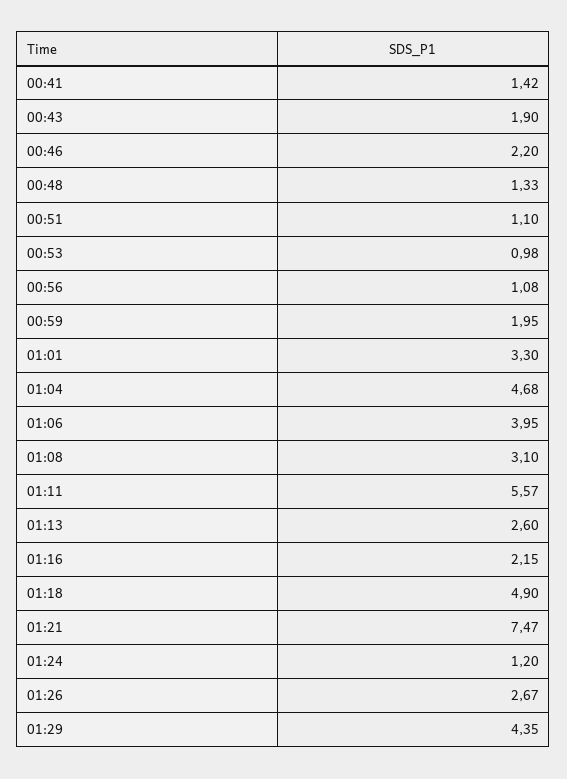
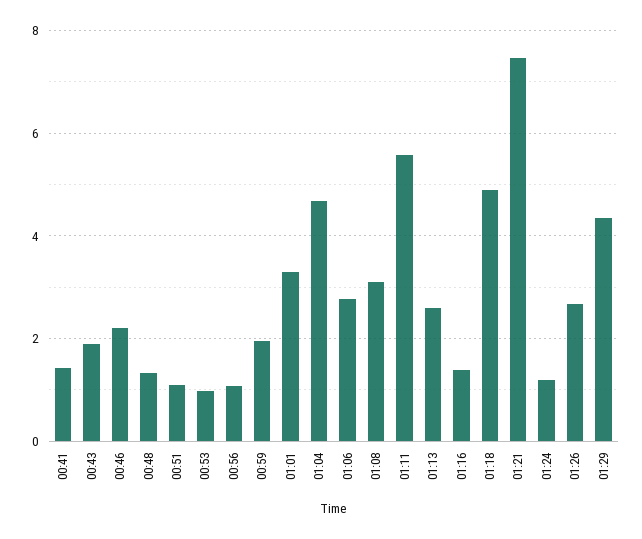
01:06: 3.95 -> 2.8
01:16: 2.15 -> 1.4

